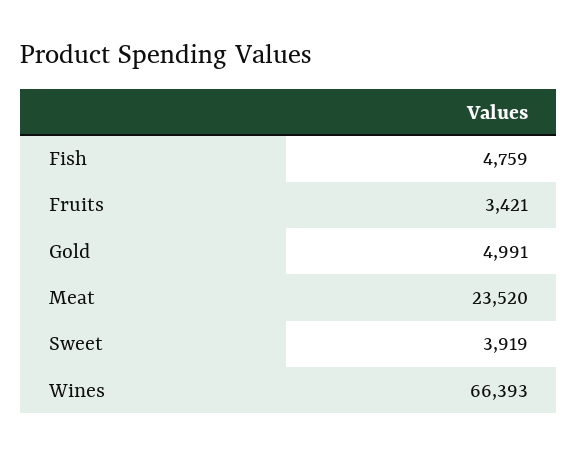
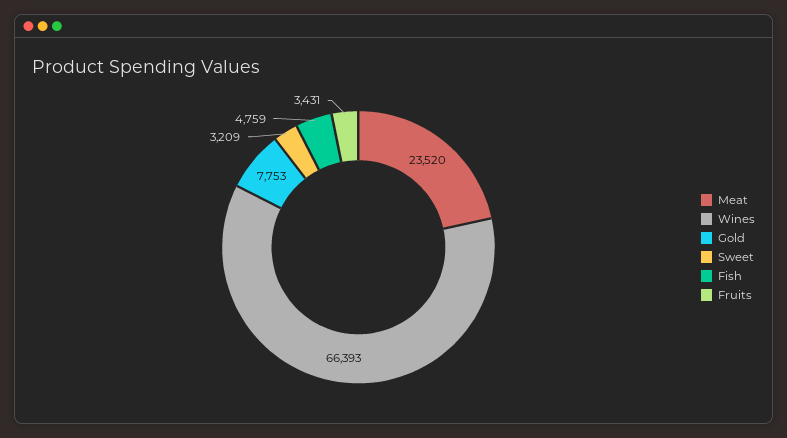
Fruits: 3421 -> 3431
Gold: 4991 -> 7753
Sweet: 3919 -> 3209

